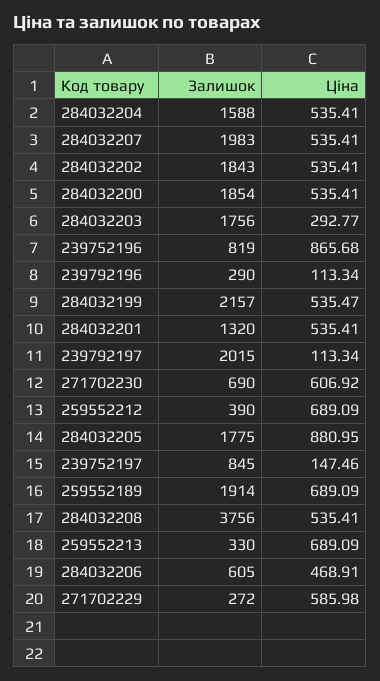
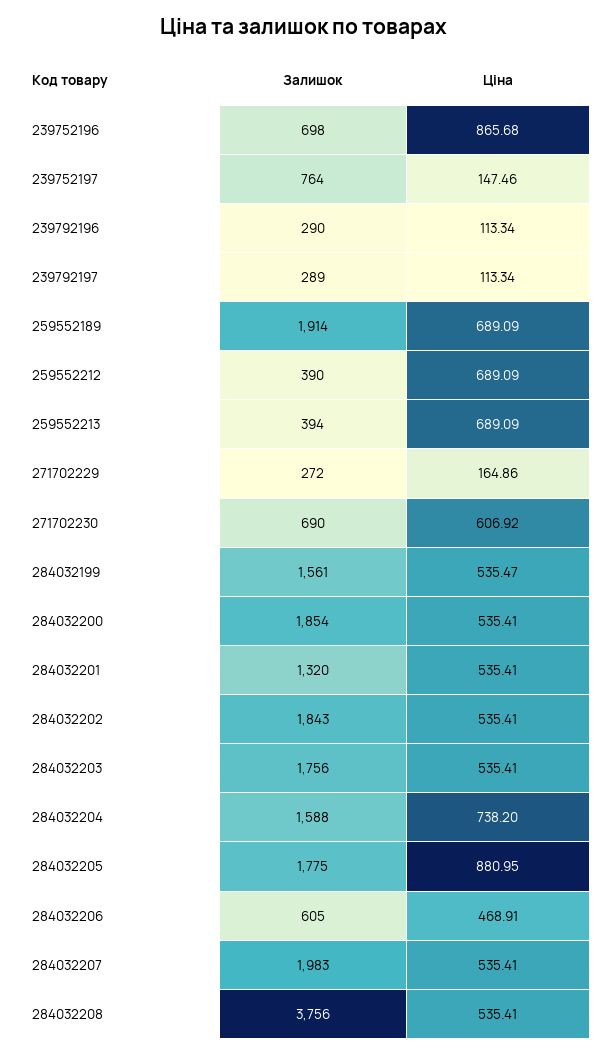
Ціна, 284032204: 535.41 -> 738.2
Ціна, 284032203: 292.77 -> 535.41
Залишок, 239752196: 819 -> 698
Залишок, 284032199: 2157 -> 1561
Залишок, 239792197: 2015 -> 289
Залишок, 239752197: 845 -> 764
Залишок, 259552213: 330 -> 394
Ціна, 271702229: 585.98 -> 164.86

